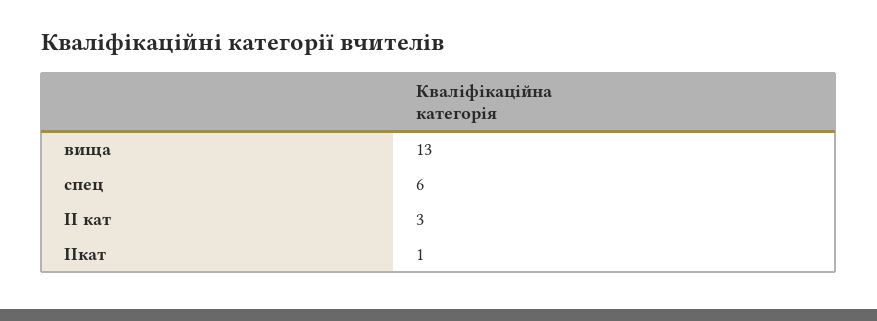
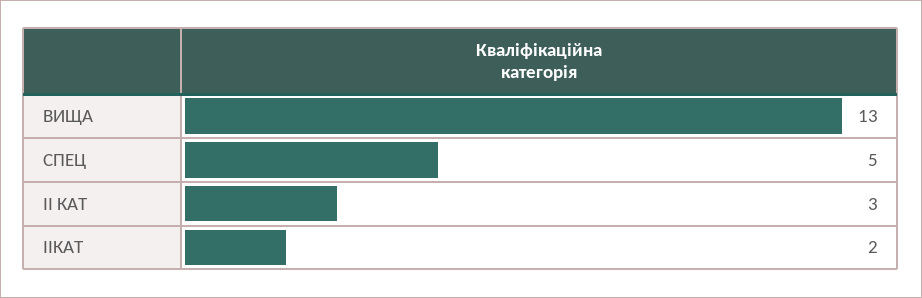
спец: 6 -> 5
ІІкат: 1 -> 2

